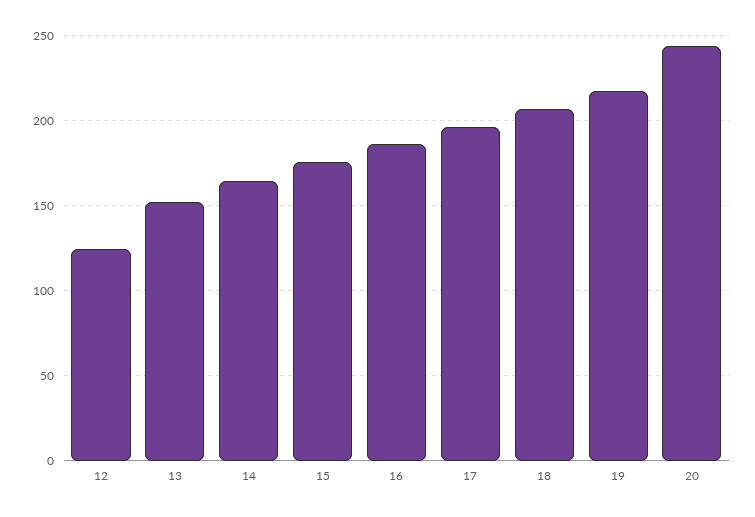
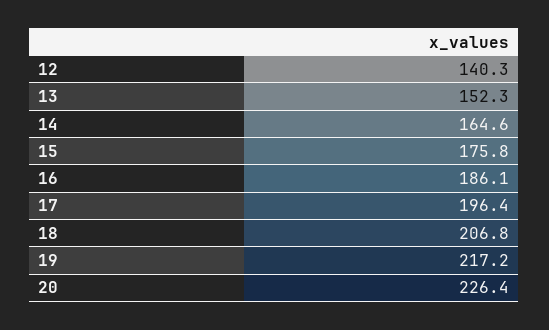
12: 125 -> 140.3
20: 245 -> 226.4

